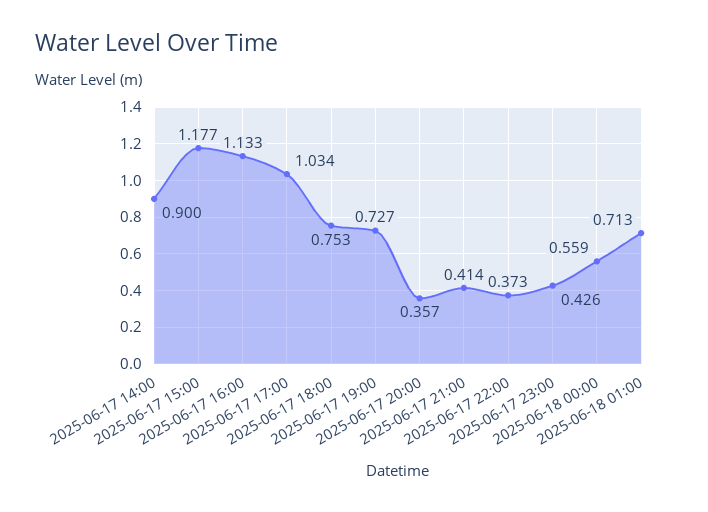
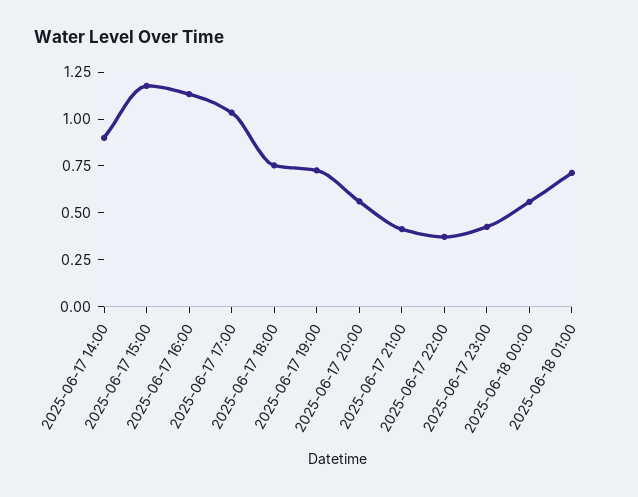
2025-06-17 20:00: 0.357 -> 0.55

